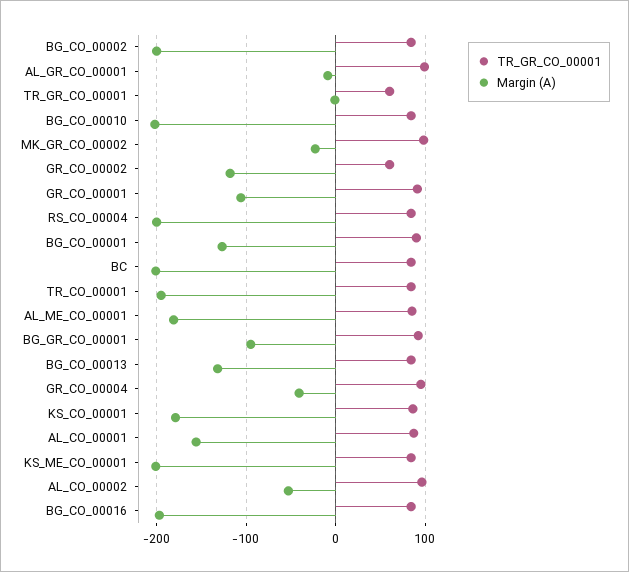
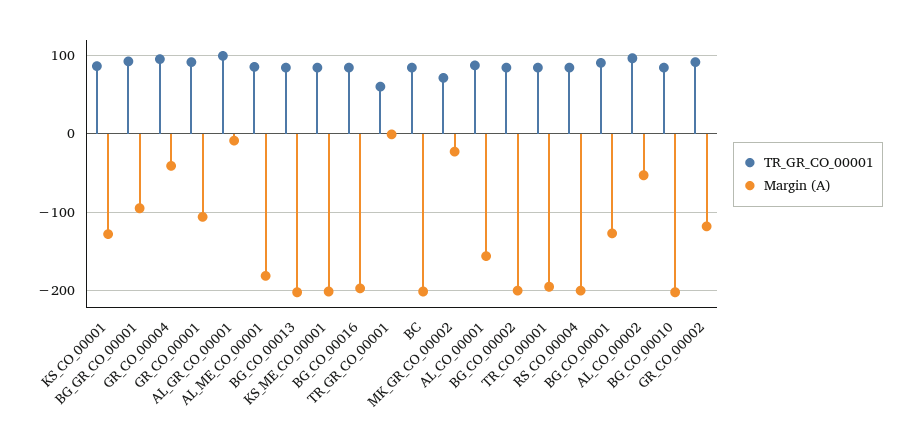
TR_GR_CO_00001, MK_GR_CO_00002: 100 -> 70
TR_GR_CO_00001, GR_CO_00002: 60 -> 90
Margin (A), BG_CO_00013: -130 -> -200
Margin (A), KS_CO_00001: -180 -> -130

